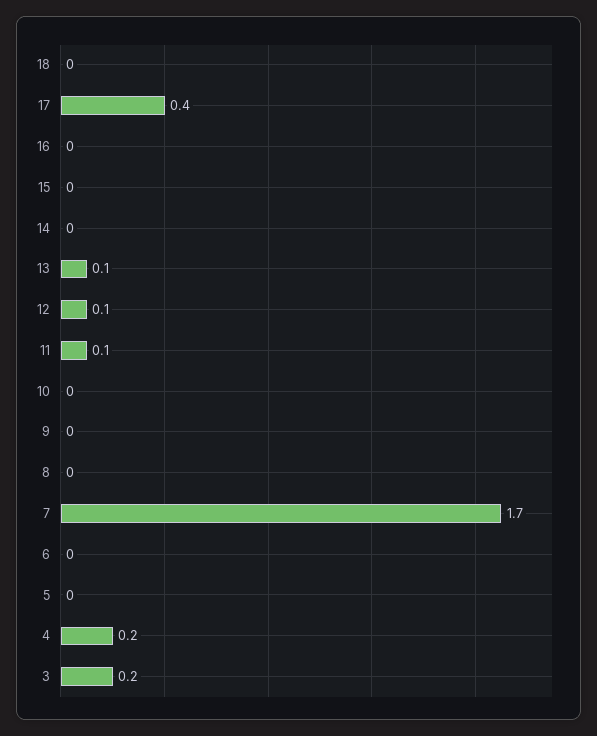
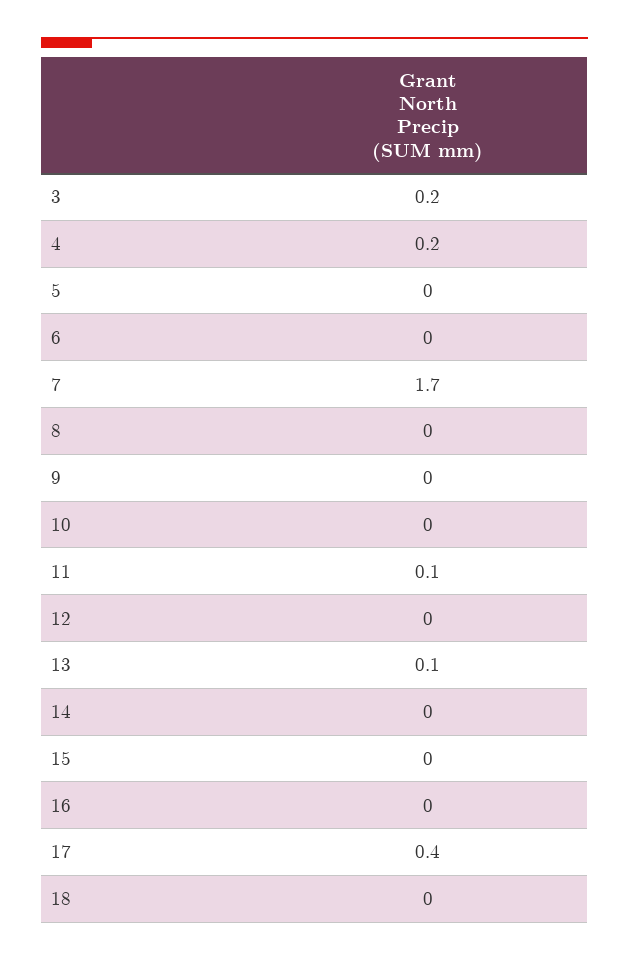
12: 0.1 -> 0

